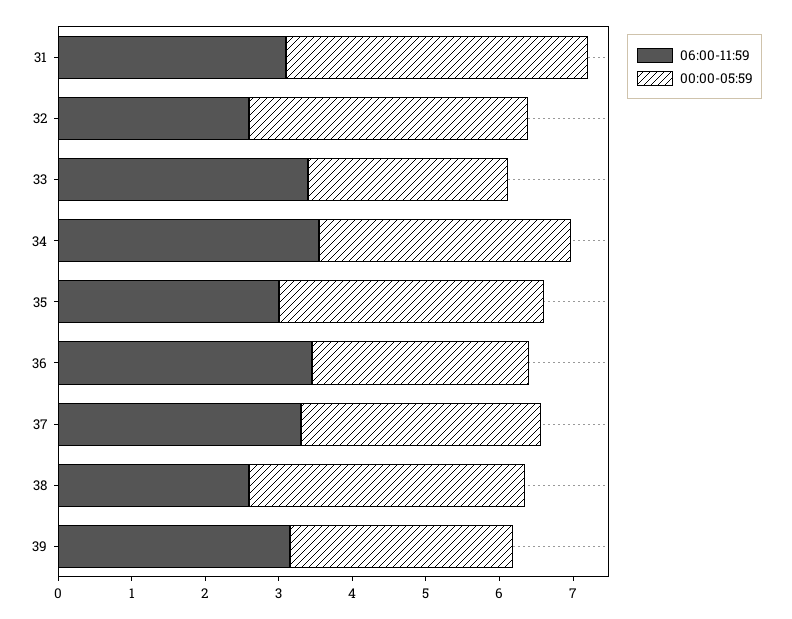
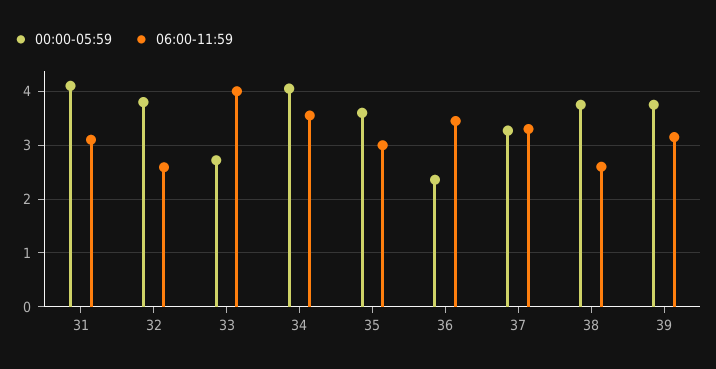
06:00-11:59, 33: 3.4 -> 4
00:00-05:59, 34: 3.4 -> 4
00:00-05:59, 36: 3 -> 2.4
00:00-05:59, 39: 3 -> 3.8

